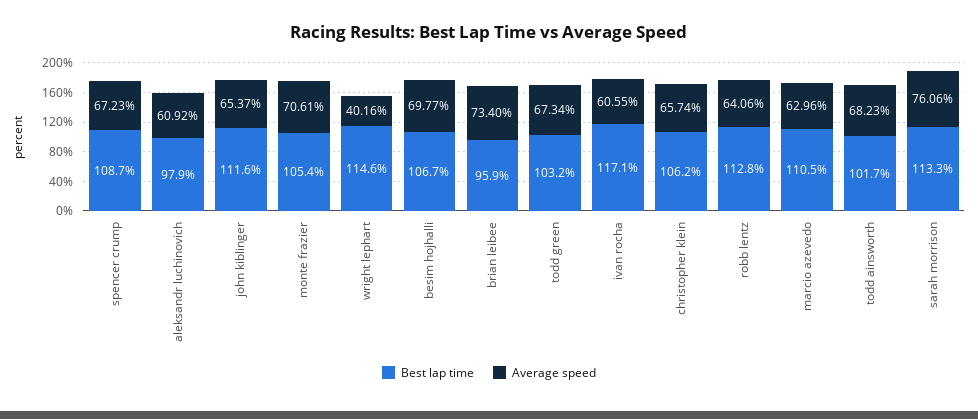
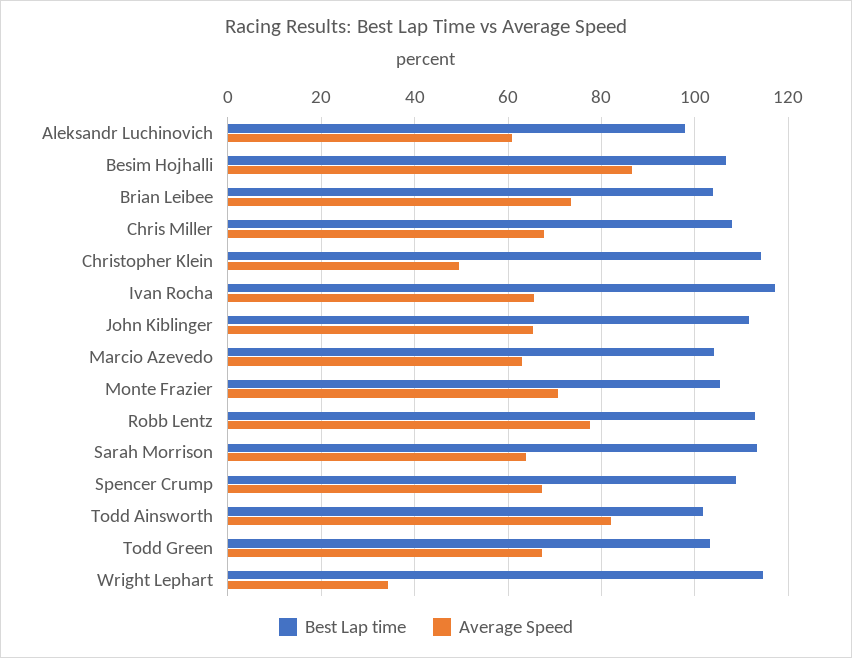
Average speed, wright lephart: 40.16 -> 34
Average speed, besim hojhalli: 69.77 -> 86
Best lap time, brian leibee: 95.9 -> 104
Average speed, ivan rocha: 60.55 -> 66
Best lap time, christopher klein: 106.2 -> 114
Average speed, christopher klein: 65.74 -> 50
Average speed, robb lentz: 64.06 -> 78
Best lap time, marcio azevedo: 110.5 -> 104
Average speed, todd ainsworth: 68.23 -> 82
Average speed, sarah morrison: 76.06 -> 64
Best lap time, Chris Miller: none -> 108
Average speed, Chris Miller: none -> 68

